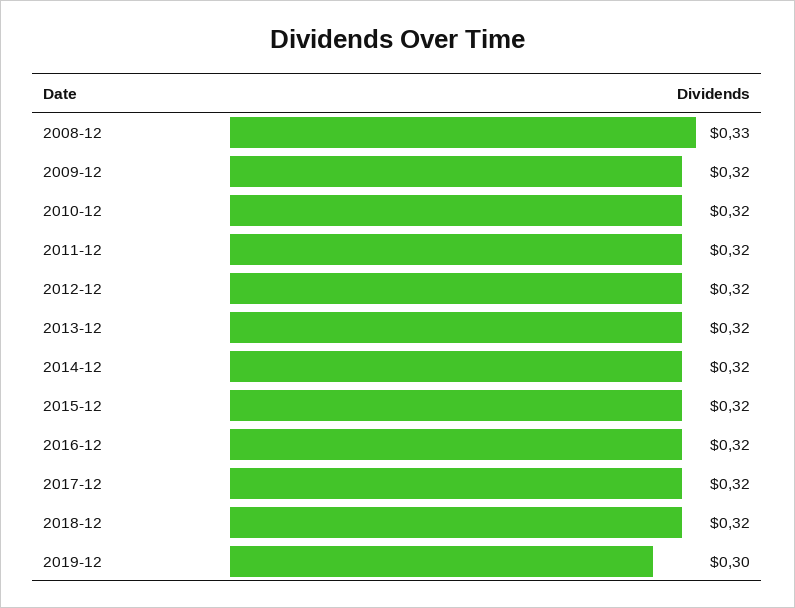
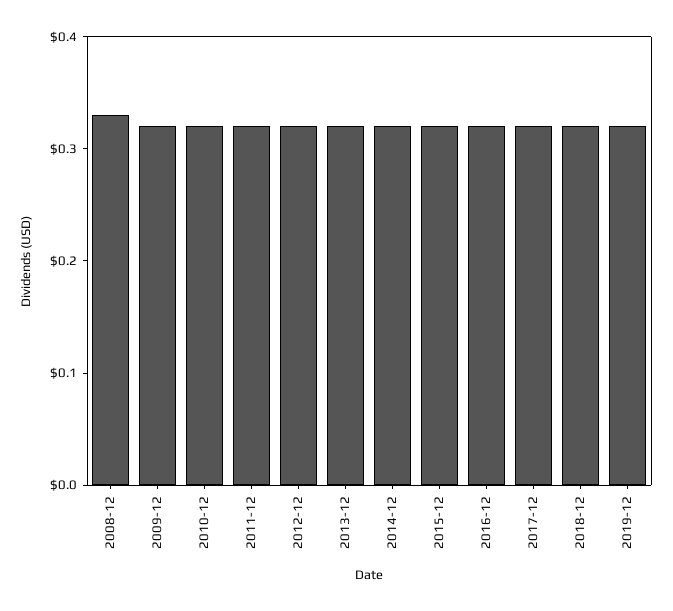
2019-12: 0.3 -> 0.32

